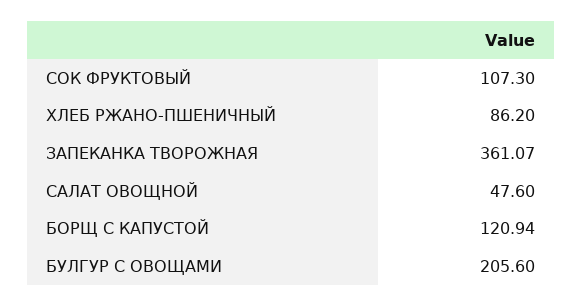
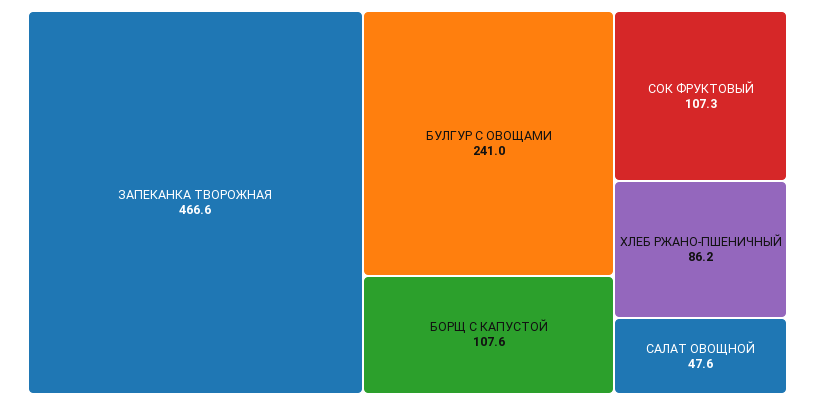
ЗАПЕКАНКА ТВОРОЖНАЯ: 361.07 -> 466.6
БОРЩ С КАПУСТОЙ: 120.94 -> 107.6
БУЛГУР С ОВОЩАМИ: 205.6 -> 241

